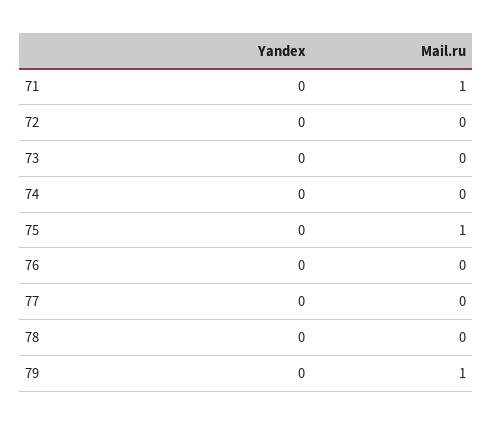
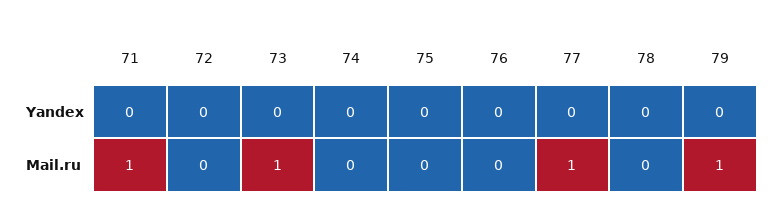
Mail.ru, 73: 0 -> 1
Mail.ru, 75: 1 -> 0
Mail.ru, 77: 0 -> 1

